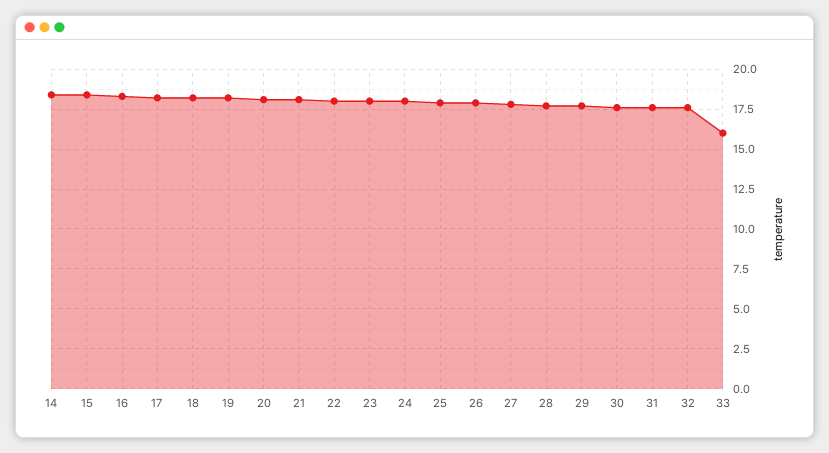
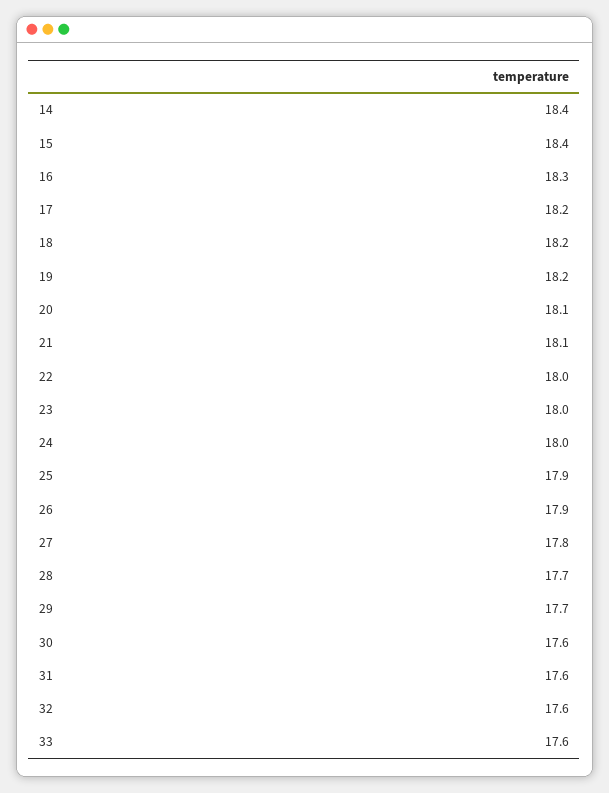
33: 16 -> 17.6

